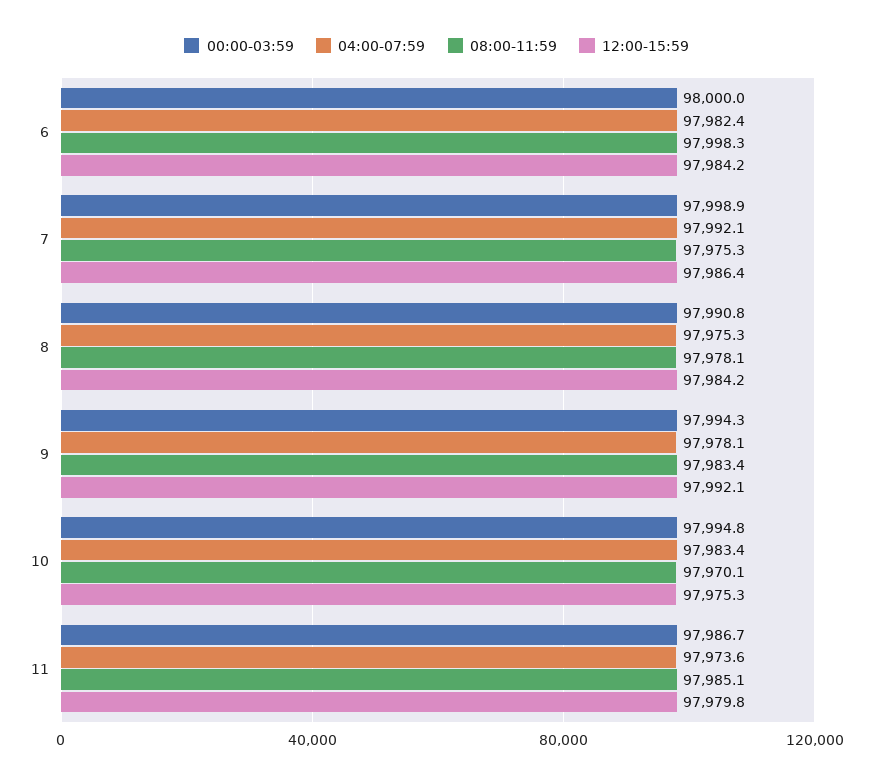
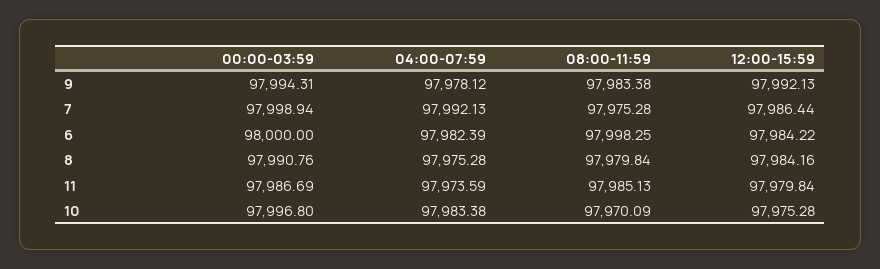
08:00-11:59, 8: 97978.1 -> 97979.84
00:00-03:59, 10: 97994.8 -> 97996.8

